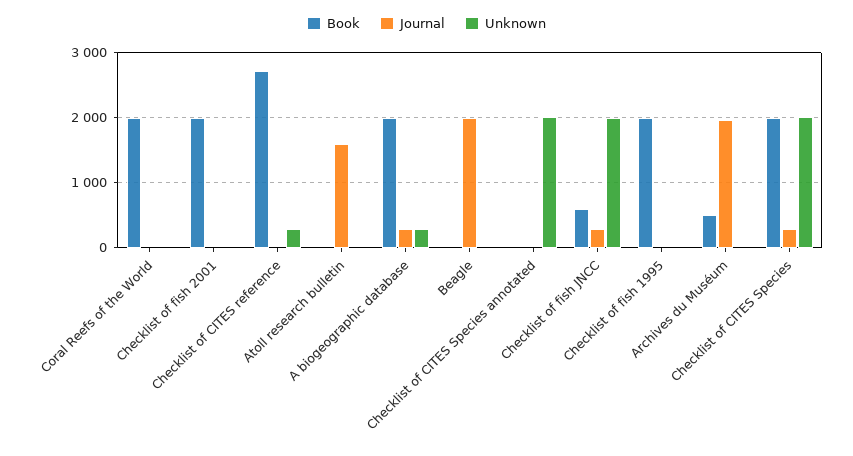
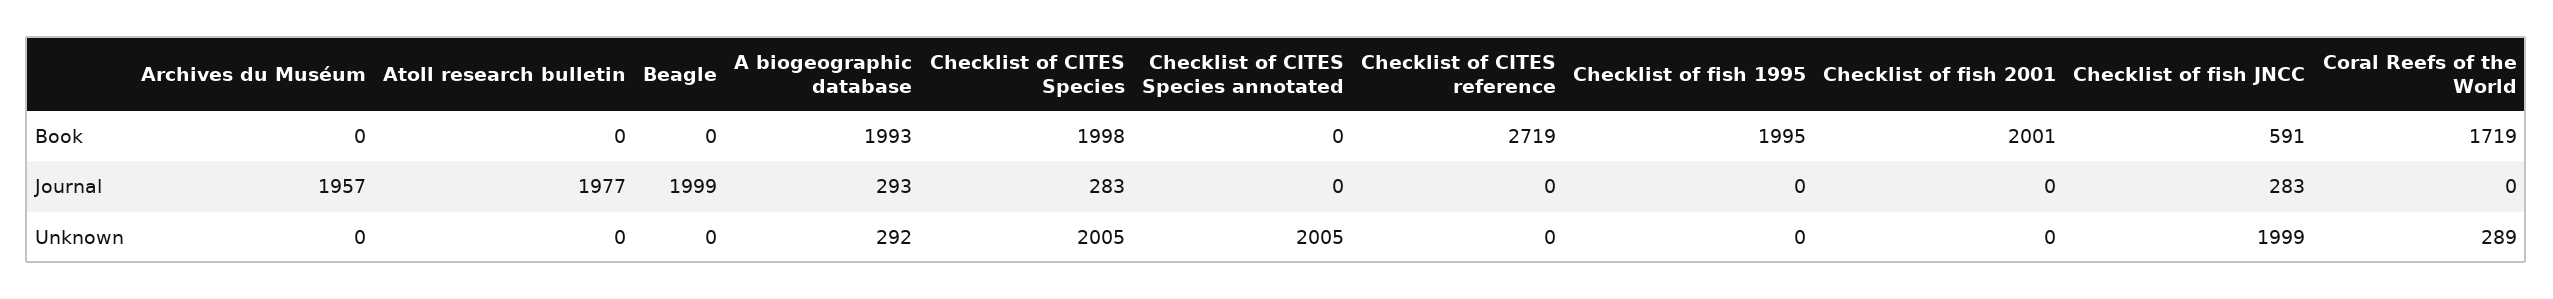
Book, Coral Reefs of the World: 2000 -> 1719
Unknown, Coral Reefs of the World: 0 -> 289
Unknown, Checklist of CITES reference: 300 -> 0
Journal, Atoll research bulletin: 1600 -> 1977
Book, Archives du Muséum: 500 -> 0

